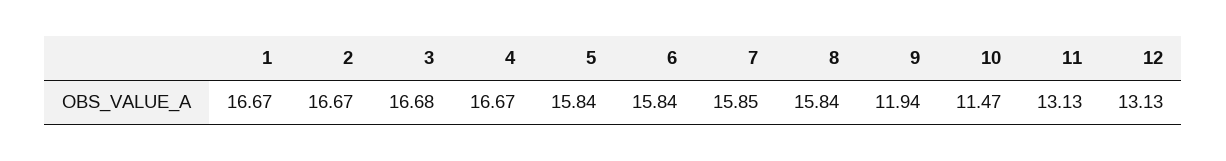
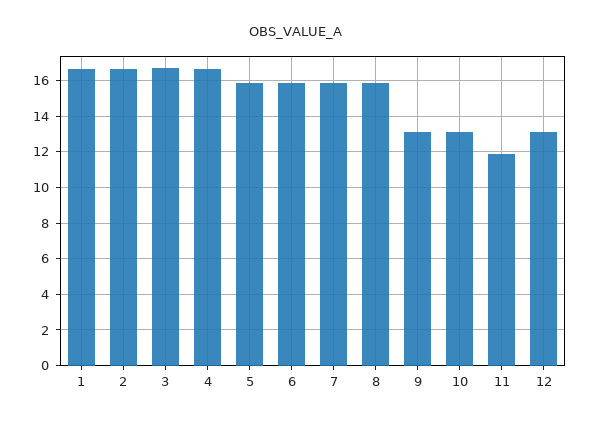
9: 11.94 -> 13
10: 11.47 -> 13
11: 13.13 -> 12

